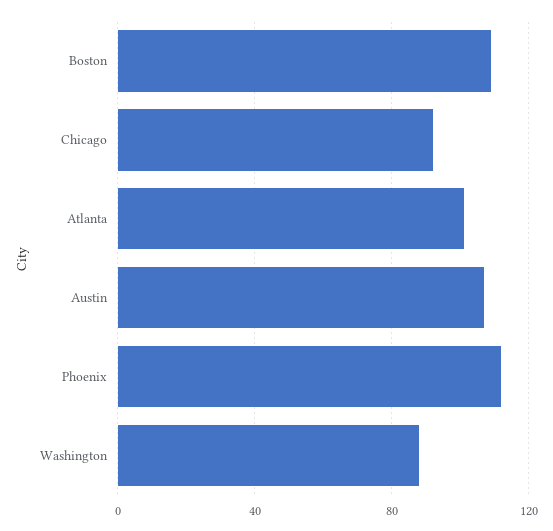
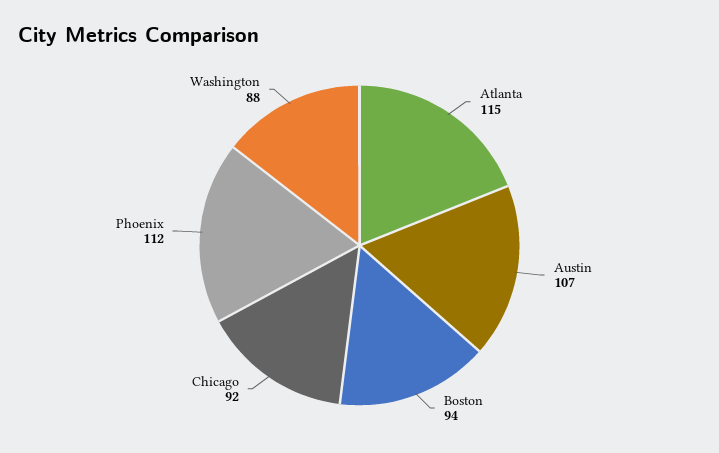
Boston: 110 -> 94
Atlanta: 100 -> 115

